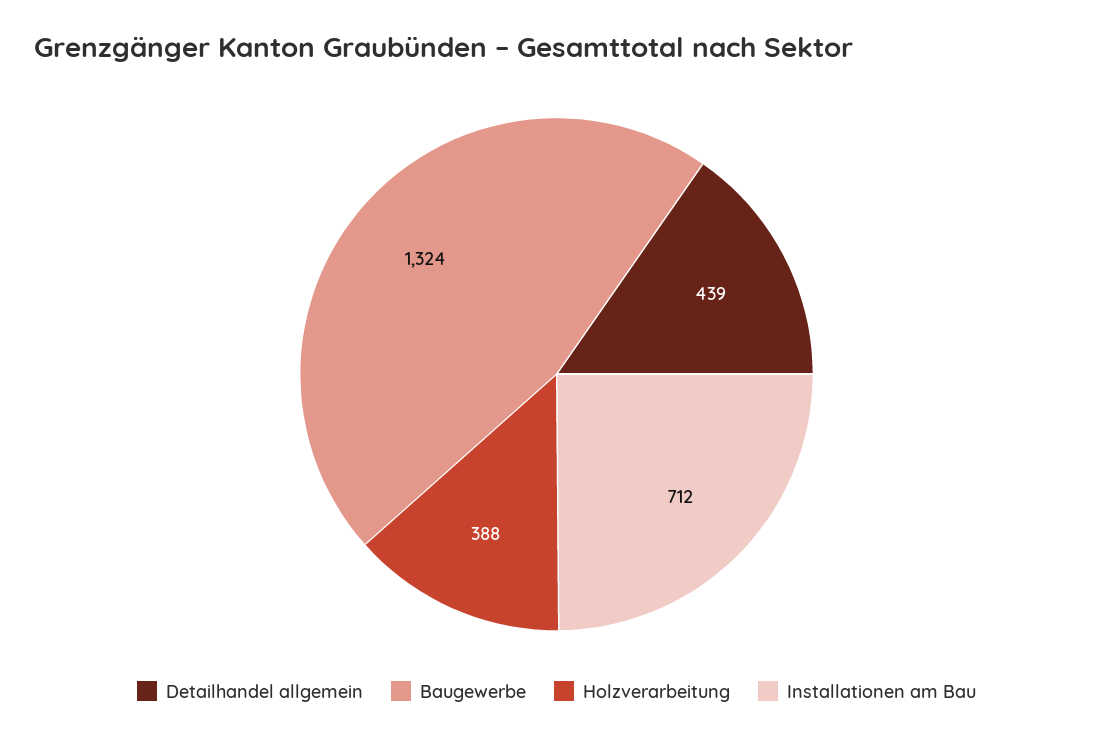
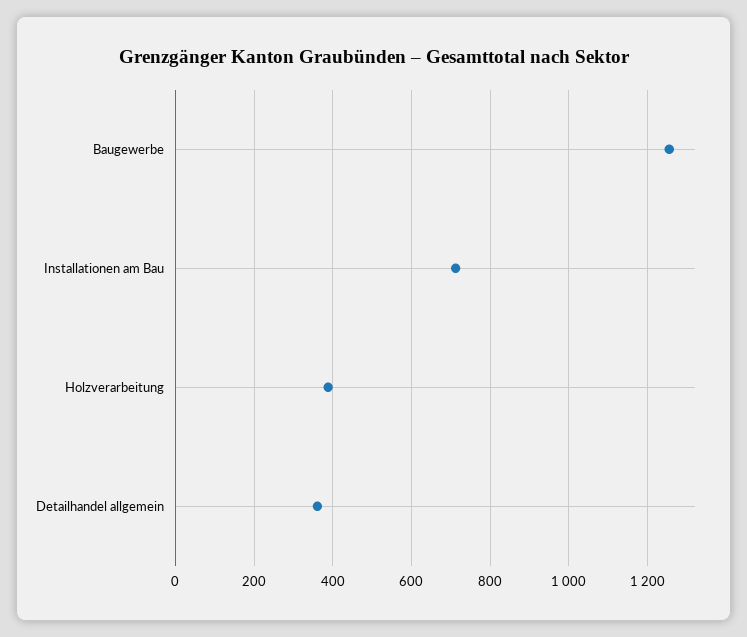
Detailhandel allgemein: 439 -> 360
Baugewerbe: 1324 -> 1260

